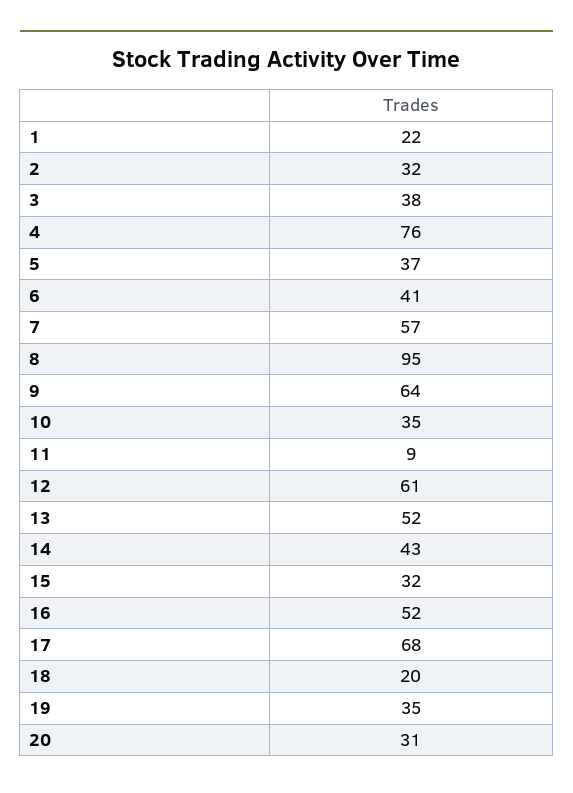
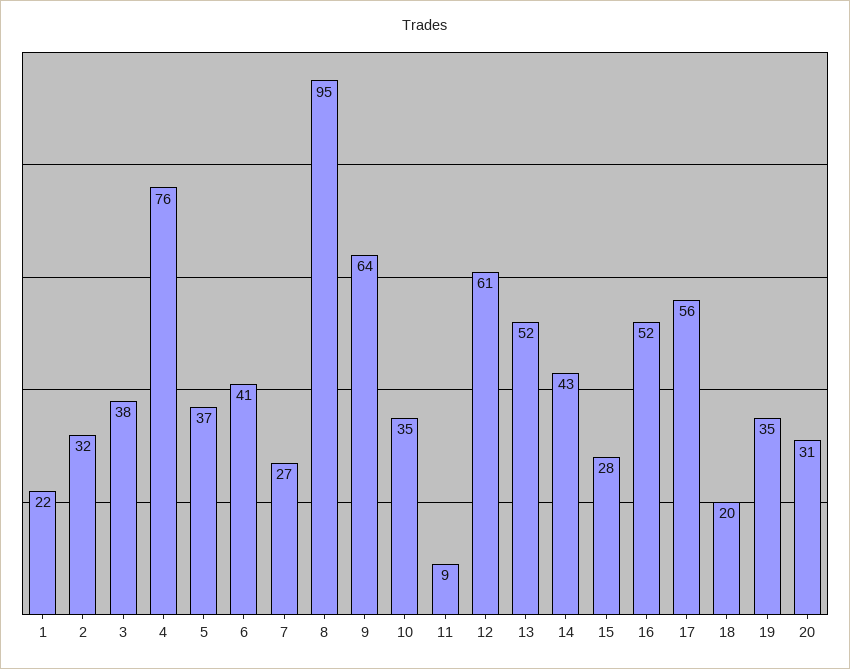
7: 57 -> 27
15: 32 -> 28
17: 68 -> 56

